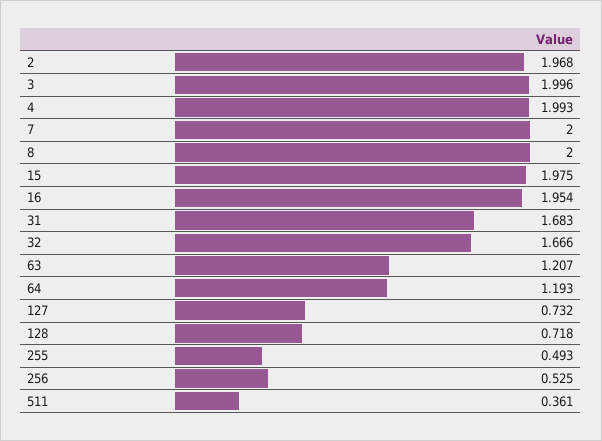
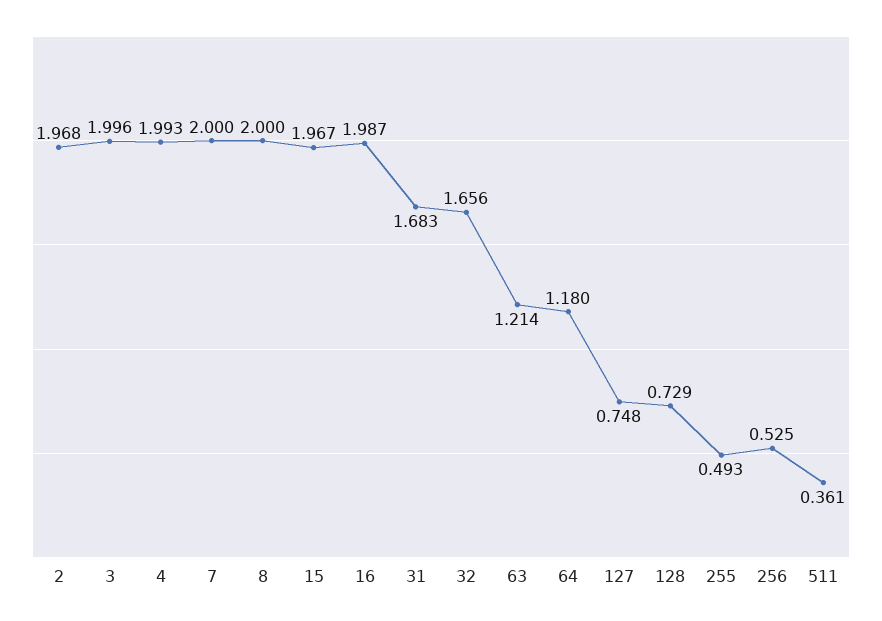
15: 1.975 -> 1.967
16: 1.954 -> 1.987
32: 1.666 -> 1.656
63: 1.207 -> 1.214
64: 1.193 -> 1.18
127: 0.732 -> 0.748
128: 0.718 -> 0.729

